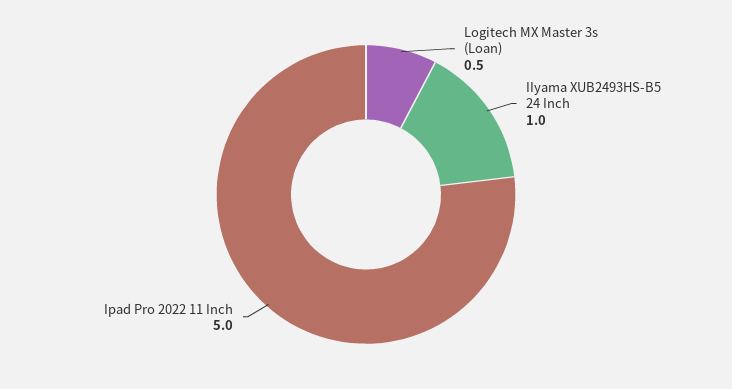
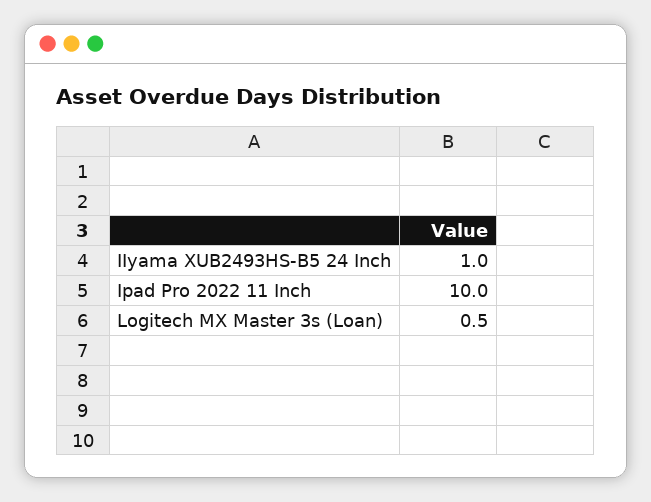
Ipad Pro 2022 11 Inch: 5 -> 10

